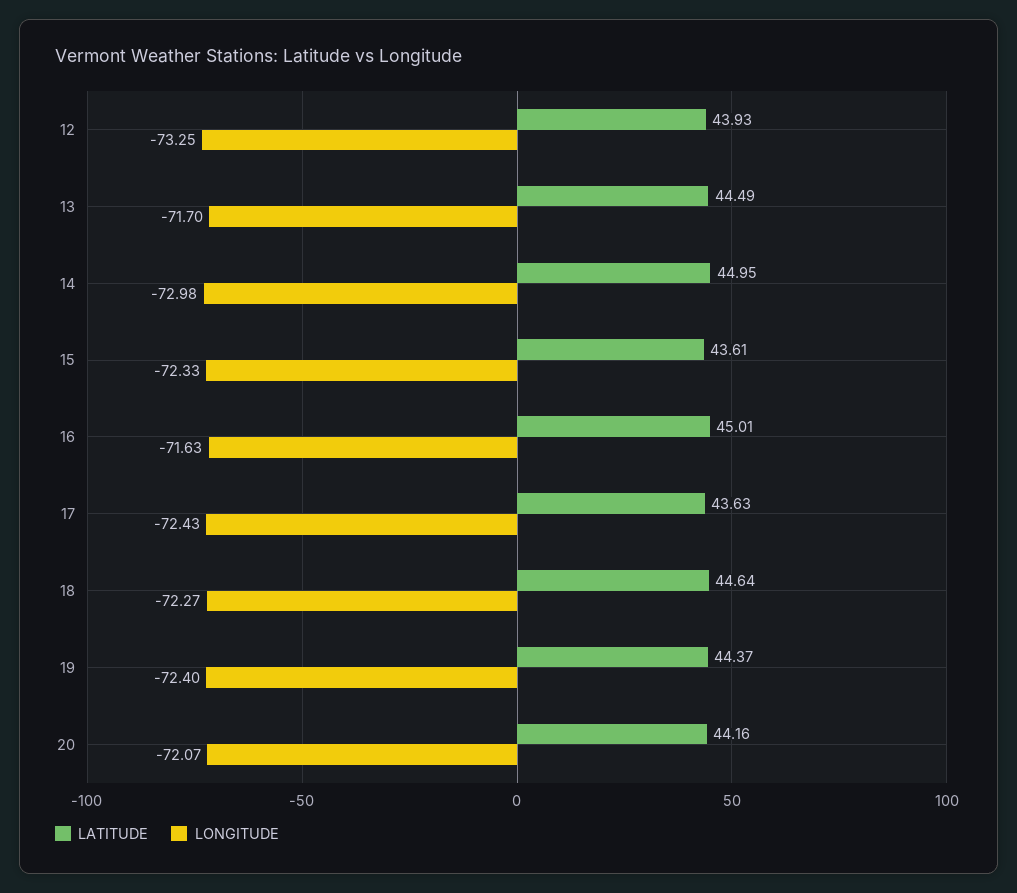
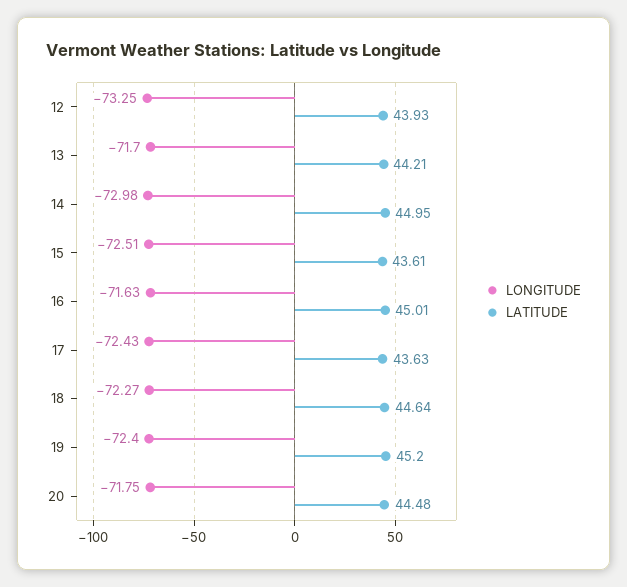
LATITUDE, 13: 44.49 -> 44.21
LONGITUDE, 15: -72.33 -> -72.51
LATITUDE, 19: 44.37 -> 45.2
LATITUDE, 20: 44.16 -> 44.48
LONGITUDE, 20: -72.07 -> -71.75

